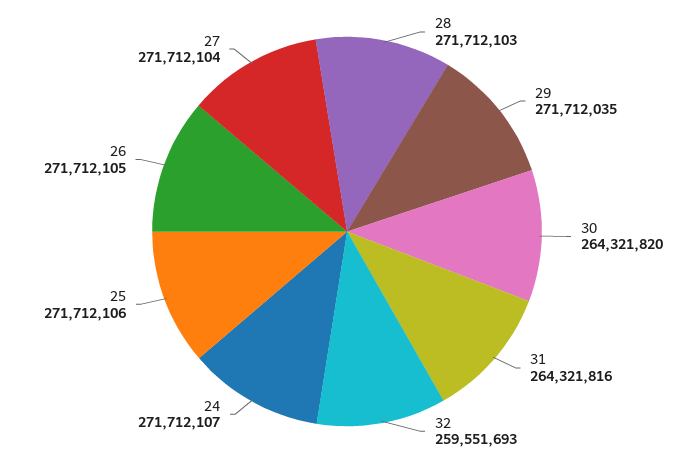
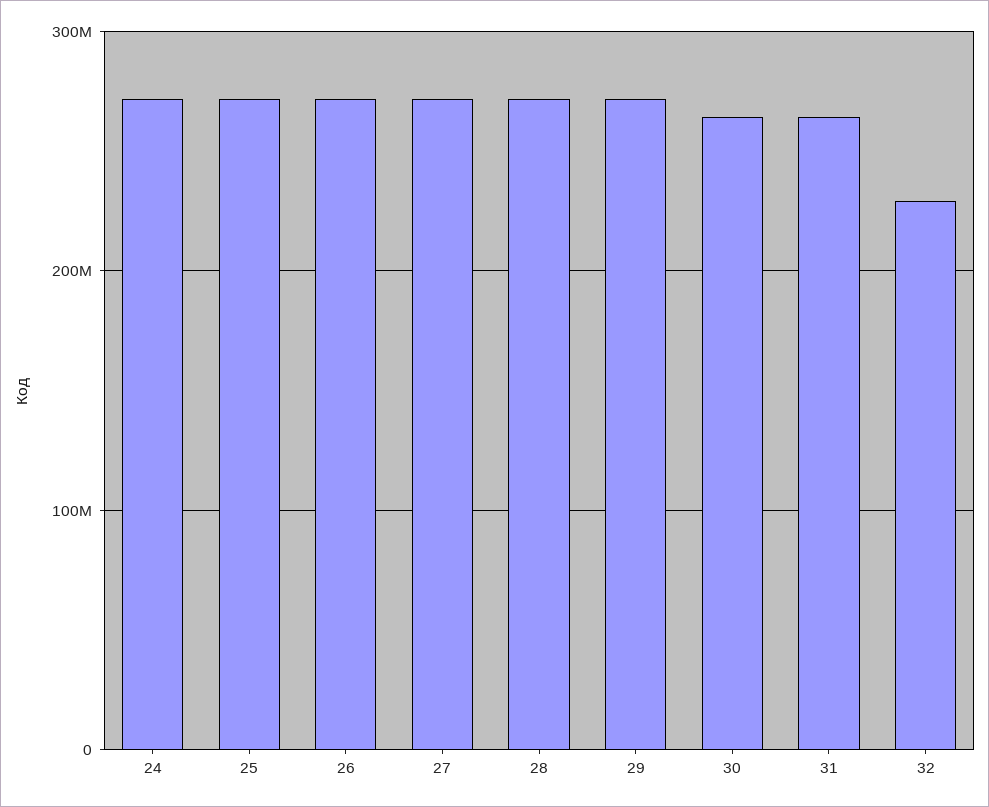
32: 259551693 -> 230000000

